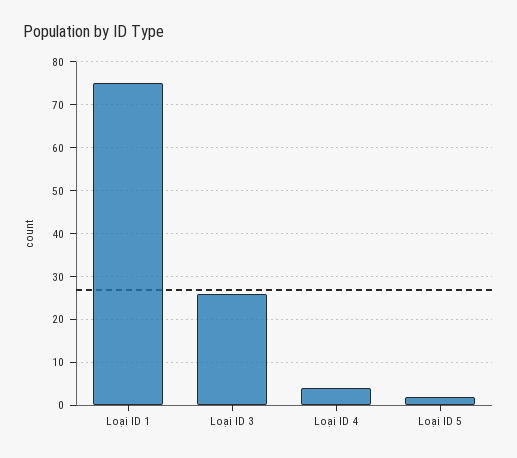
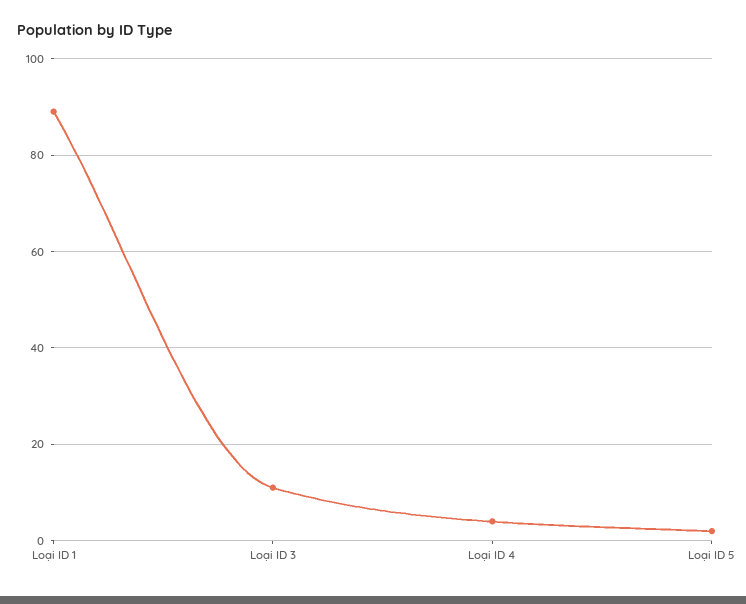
Loại ID 1: 75 -> 90
Loại ID 3: 25 -> 10

